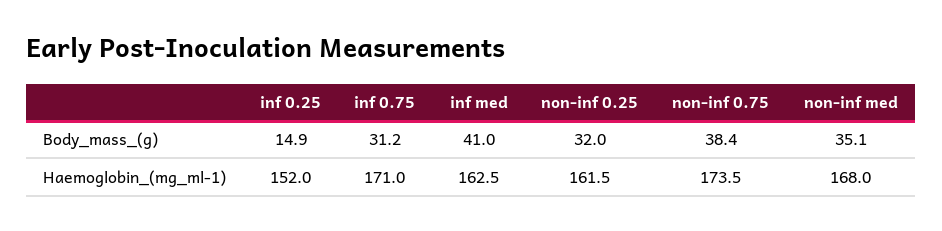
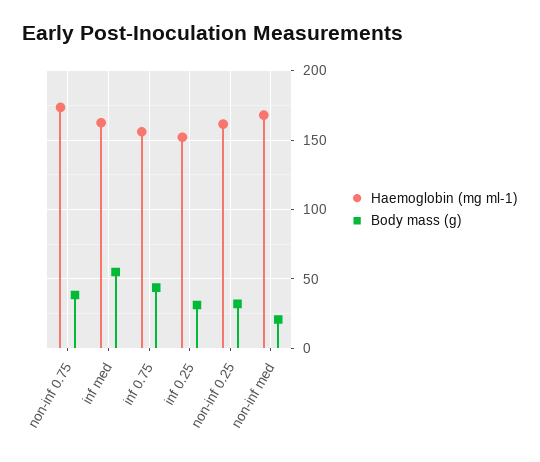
Body_mass_(g), inf 0.25: 14.9 -> 30
Body_mass_(g), inf 0.75: 31.2 -> 45
Body_mass_(g), inf med: 41 -> 55
Body_mass_(g), non-inf med: 35.1 -> 20
Haemoglobin_(mg_ml-1), inf 0.75: 171 -> 155

